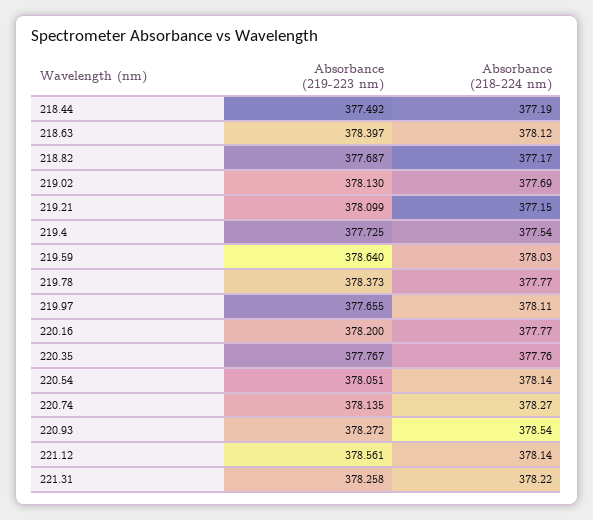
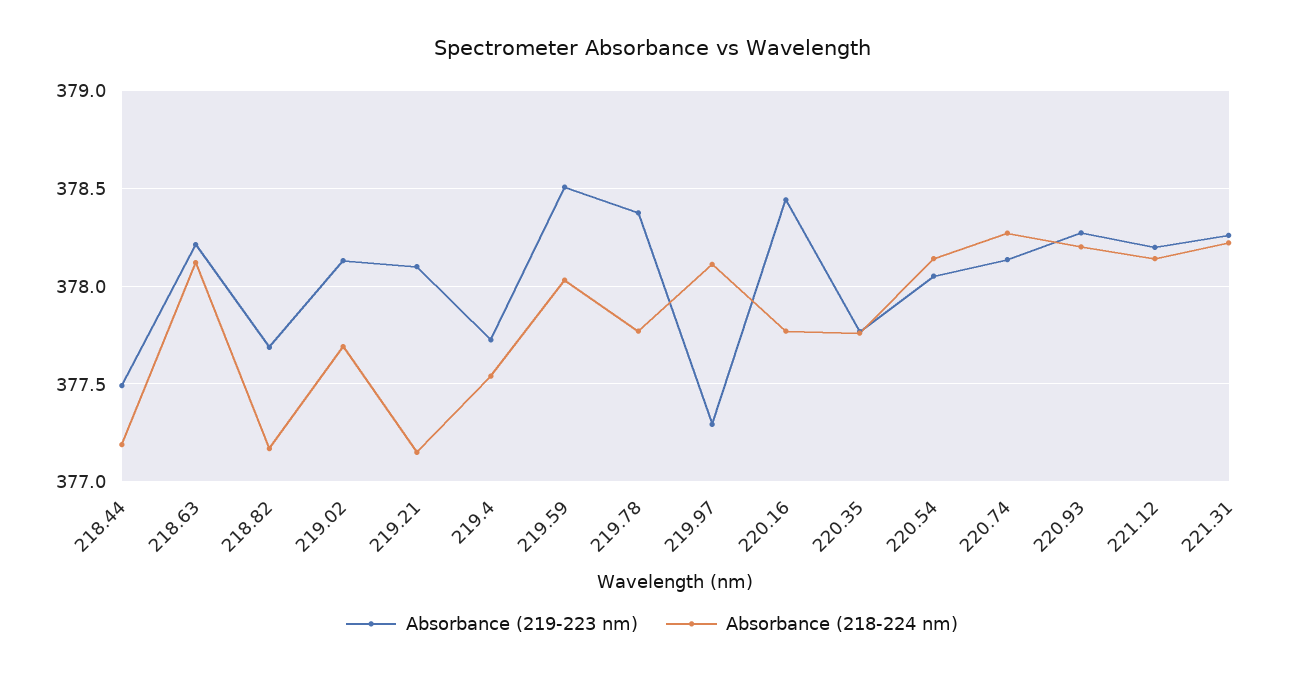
Absorbance (219-223 nm), 218.63: 378.397 -> 378.2
Absorbance (219-223 nm), 219.59: 378.64 -> 378.5
Absorbance (219-223 nm), 219.97: 377.655 -> 377.3
Absorbance (219-223 nm), 220.16: 378.2 -> 378.45
Absorbance (218-224 nm), 220.93: 378.54 -> 378.2
Absorbance (219-223 nm), 221.12: 378.561 -> 378.2

